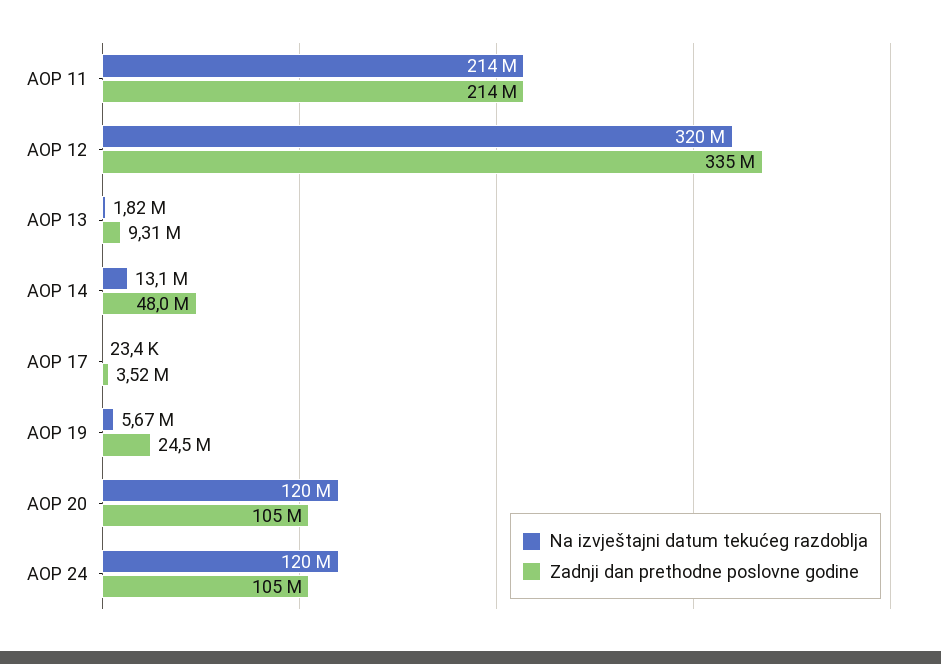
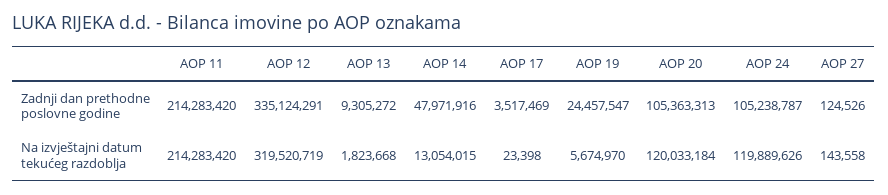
Zadnji dan prethodne poslovne godine, AOP 27: none -> 124526
Na izvještajni datum tekućeg razdoblja, AOP 27: none -> 143558

